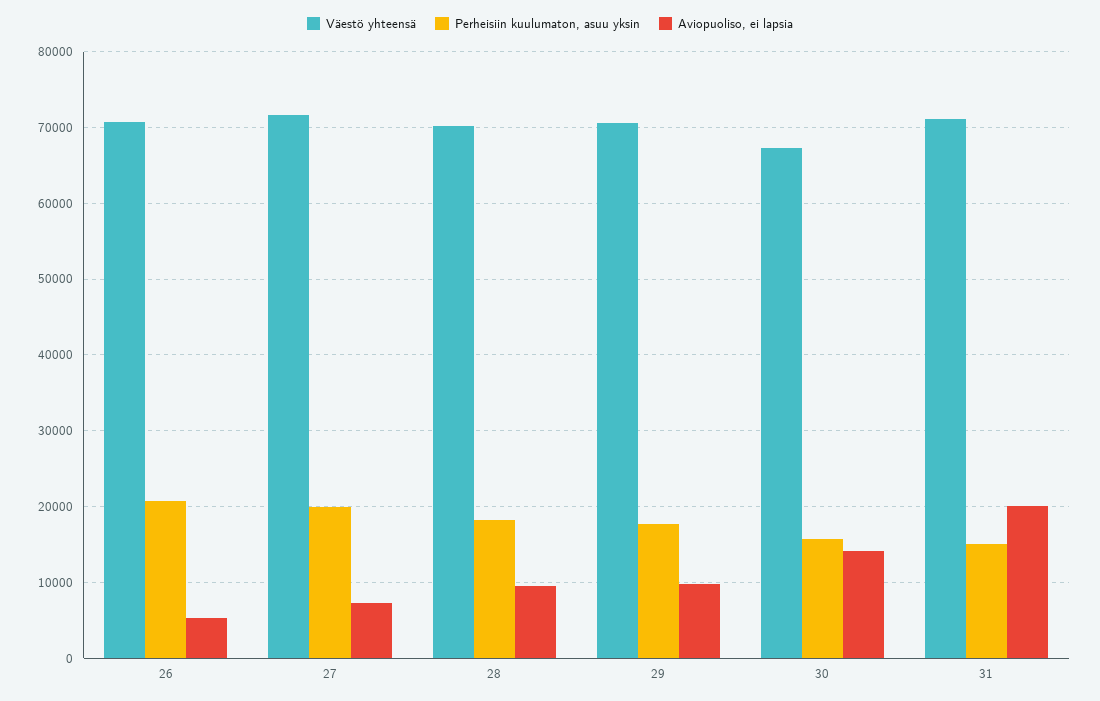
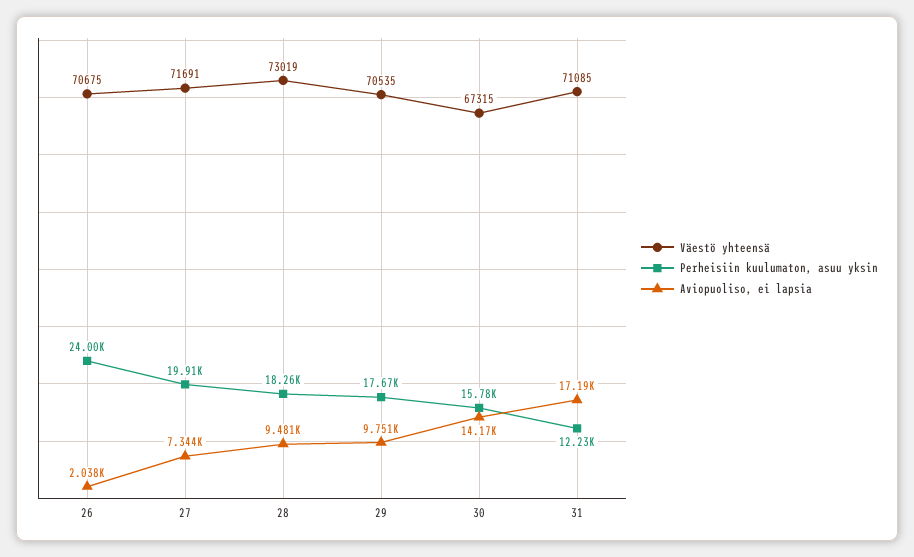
Perheisiin kuulumaton, asuu yksin, 26: 21000 -> 24000
Aviopuoliso, ei lapsia, 26: 5000 -> 2038
Väestö yhteensä, 28: 70000 -> 73019
Perheisiin kuulumaton, asuu yksin, 31: 15000 -> 12230
Aviopuoliso, ei lapsia, 31: 20000 -> 17190

